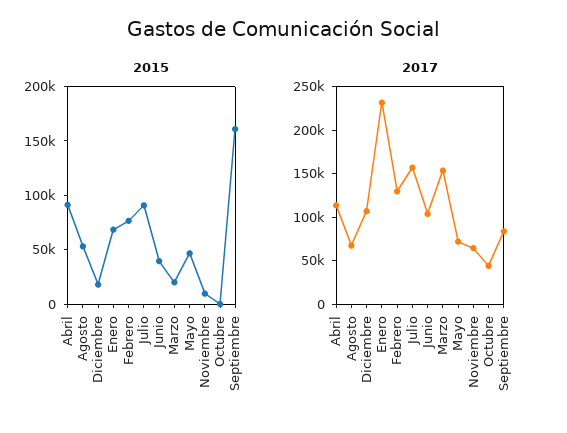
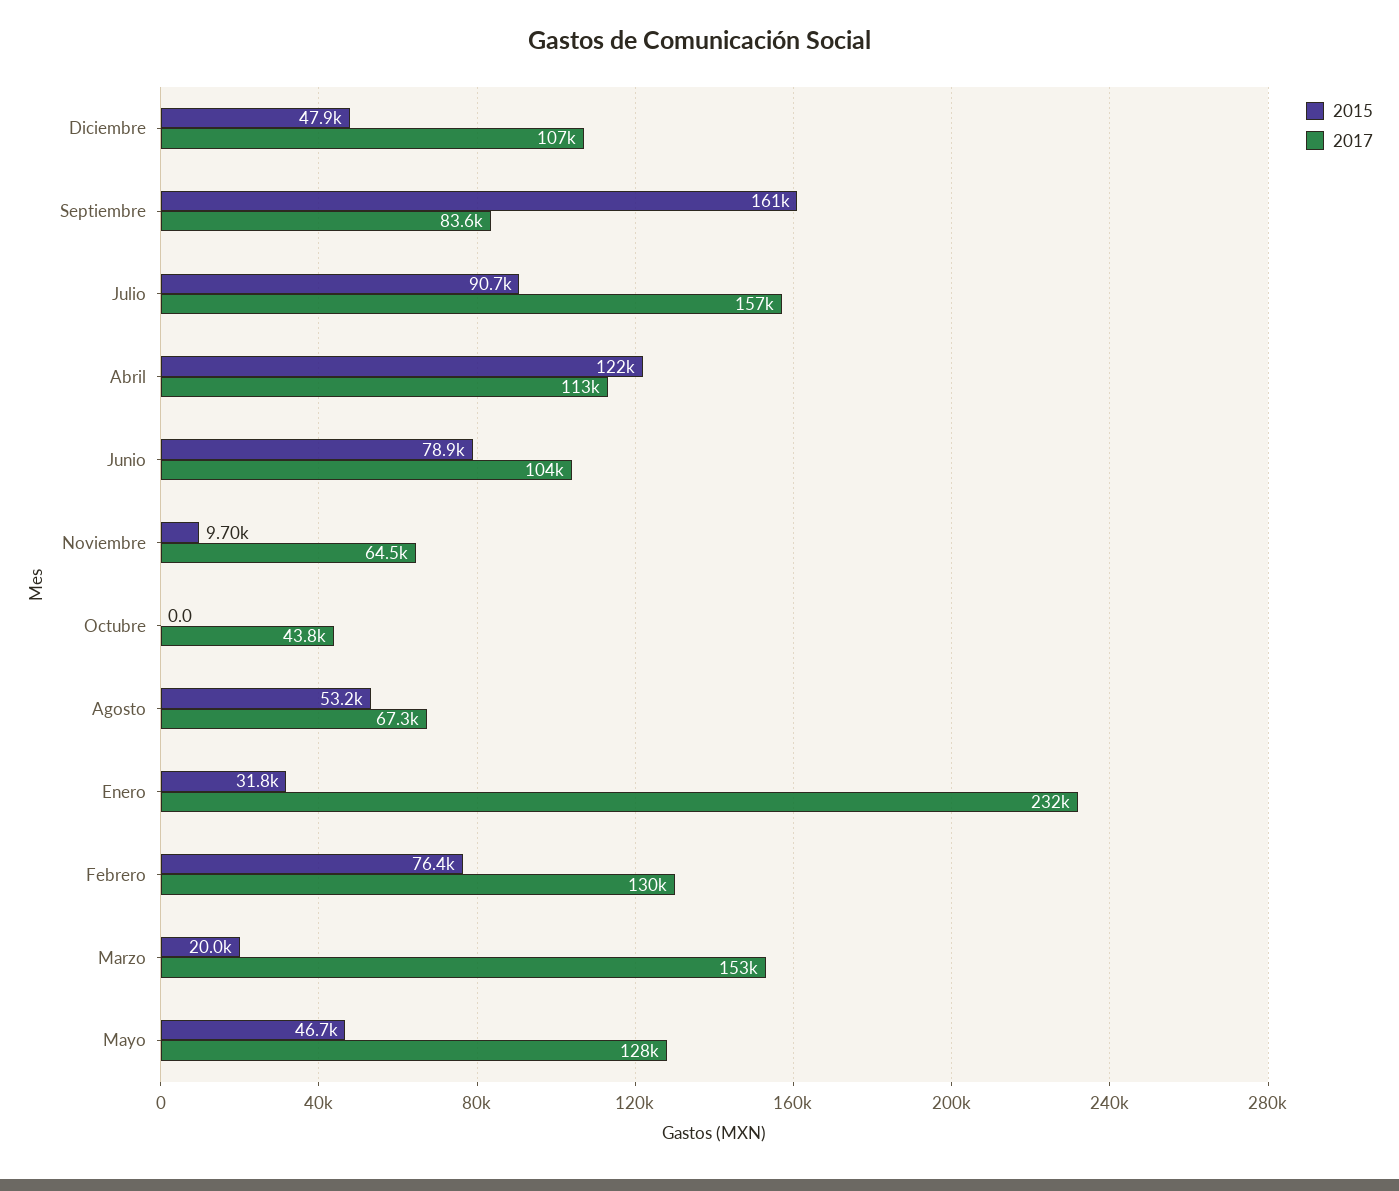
2015, Abril: 90000 -> 122000
2015, Diciembre: 20000 -> 47900
2015, Enero: 70000 -> 31800
2015, Junio: 40000 -> 78900
2017, Mayo: 70000 -> 128000

